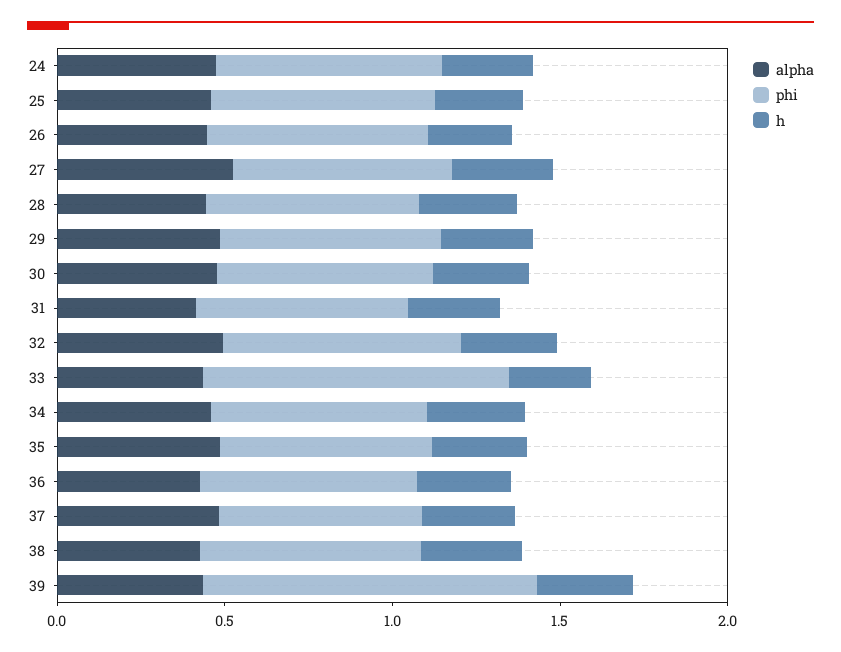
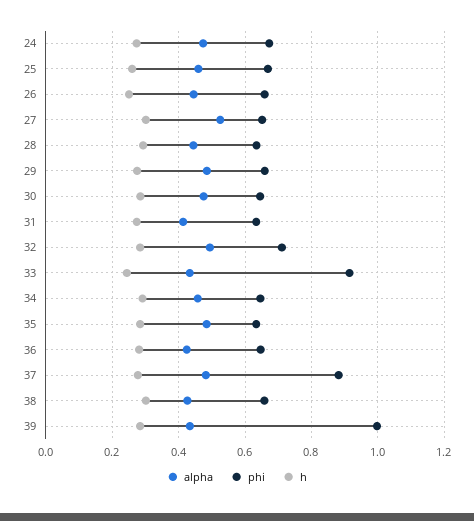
phi, 37: 0.6 -> 0.88

